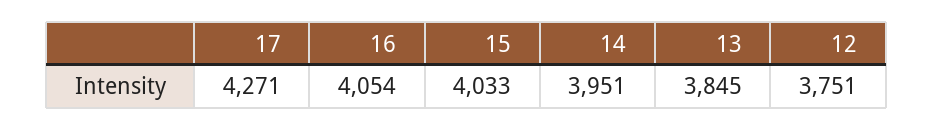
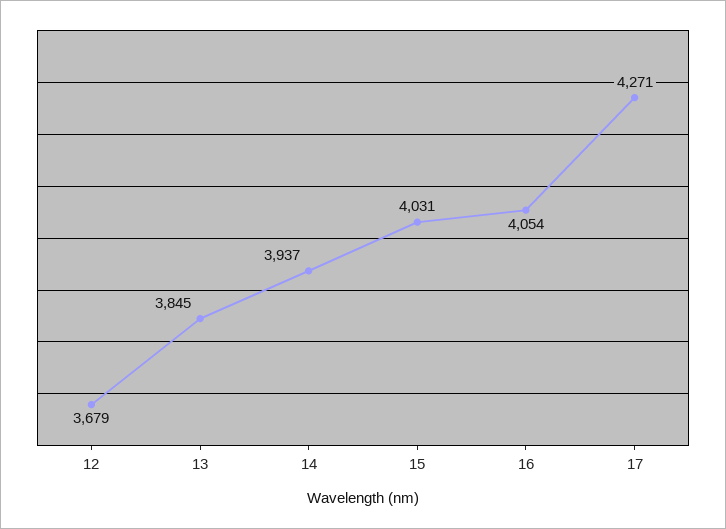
15: 4033 -> 4031
14: 3951 -> 3937
12: 3751 -> 3679

